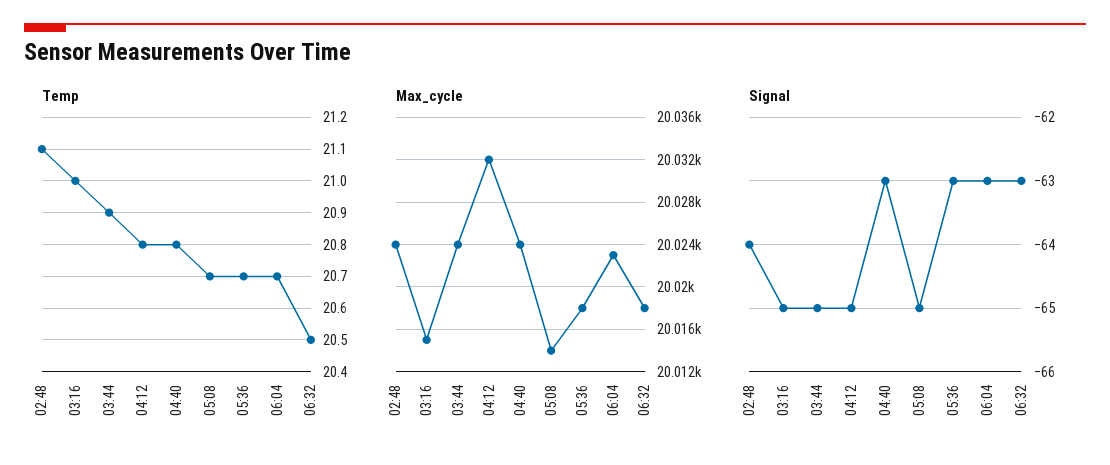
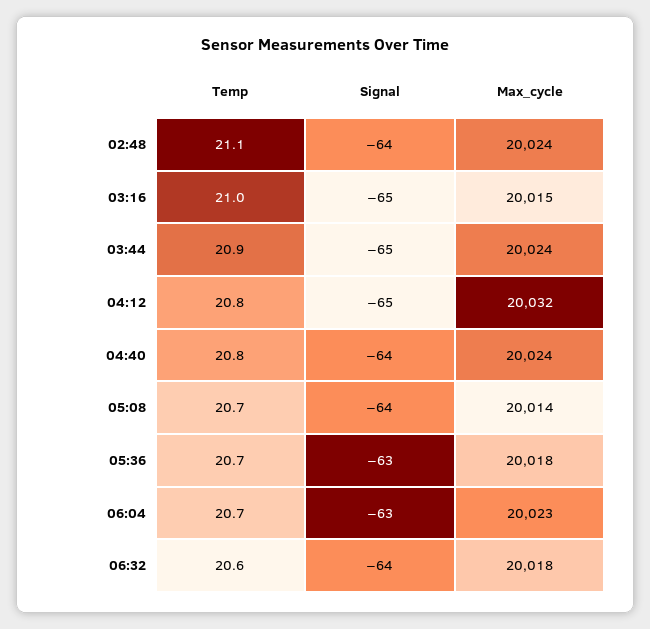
Temp, 06:32: 20.5 -> 20.6
Signal, 04:40: -63 -> -64
Signal, 05:08: -65 -> -64
Signal, 06:32: -63 -> -64

